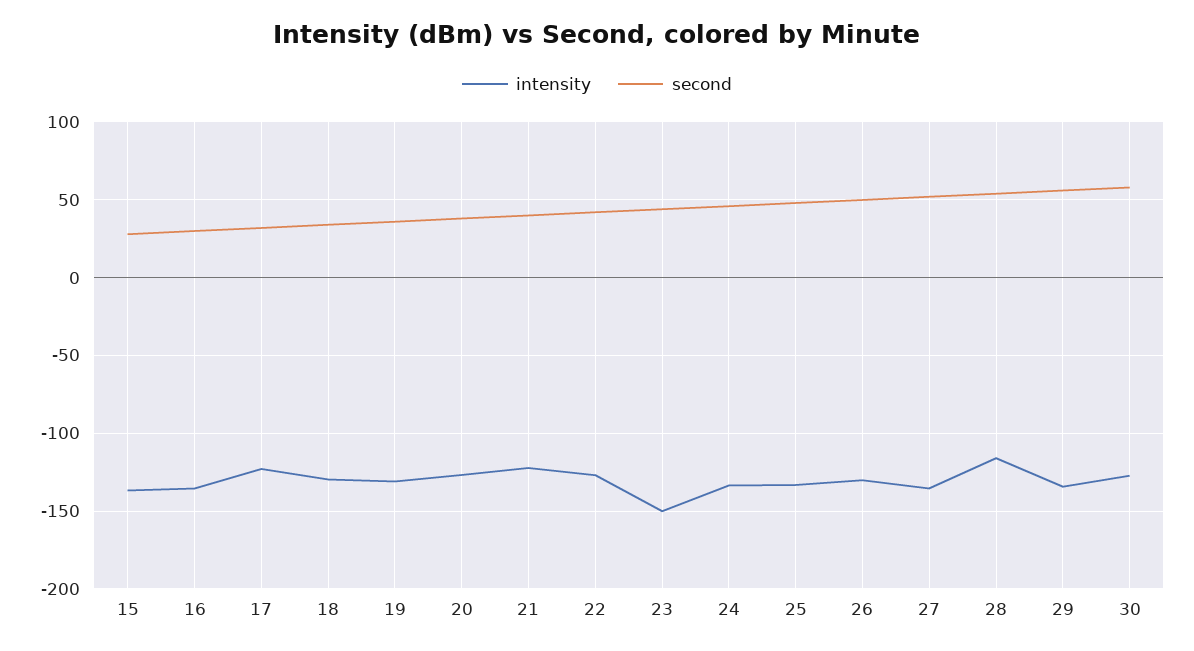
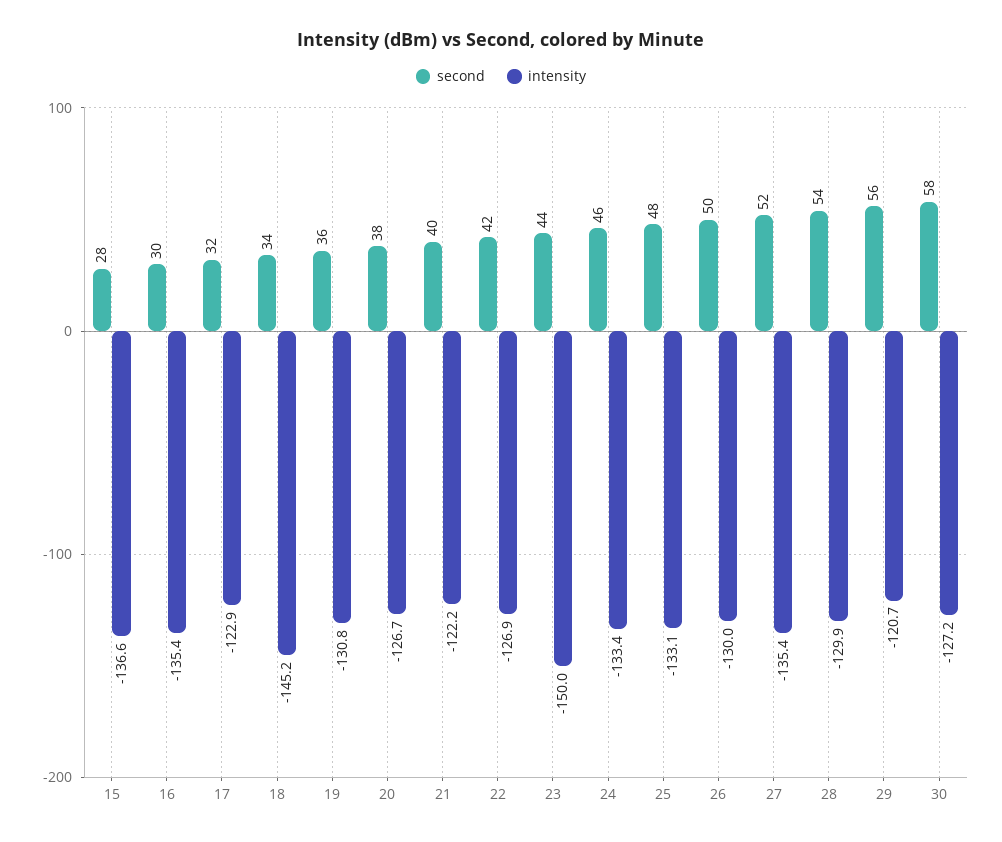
intensity, 18: -130 -> -145.2
intensity, 28: -115 -> -129.9
intensity, 29: -135 -> -120.7

